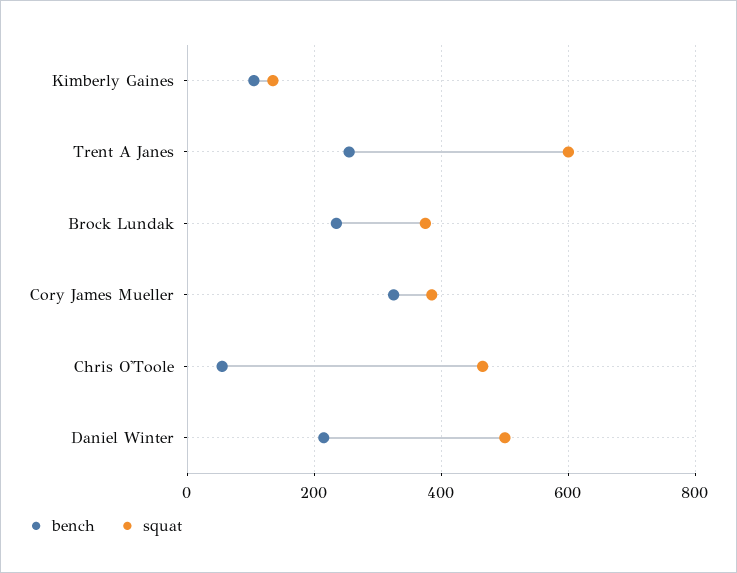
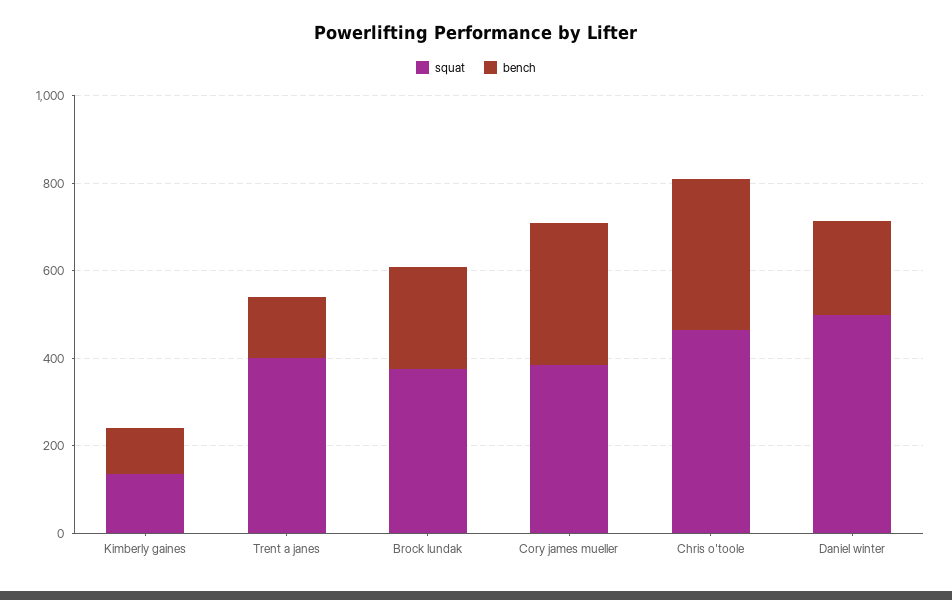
bench, Trent A Janes: 260 -> 150
squat, Trent A Janes: 600 -> 400
bench, Chris O'Toole: 60 -> 350

